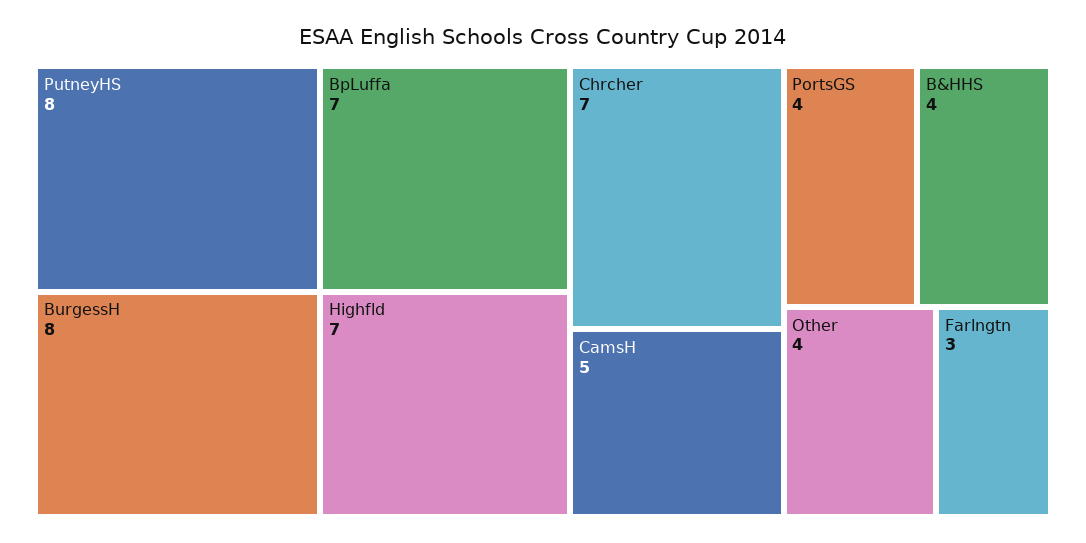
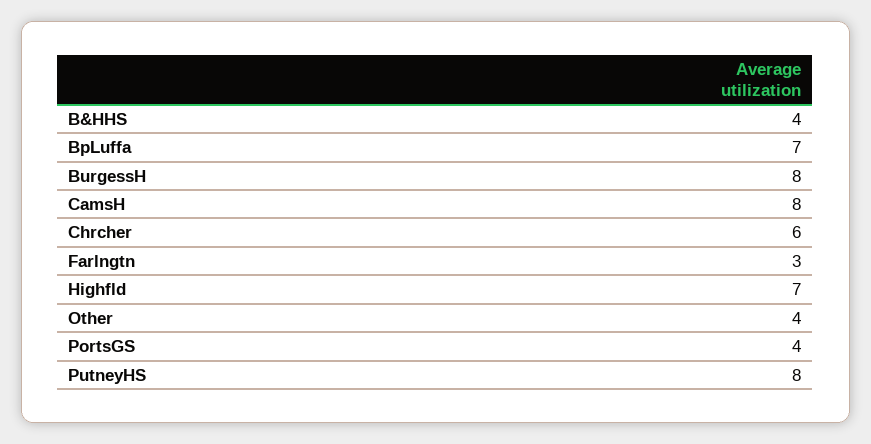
Chrcher: 7 -> 6
CamsH: 5 -> 8

